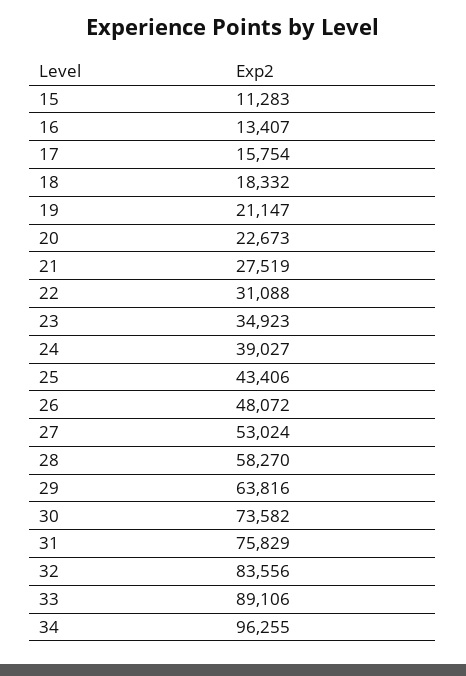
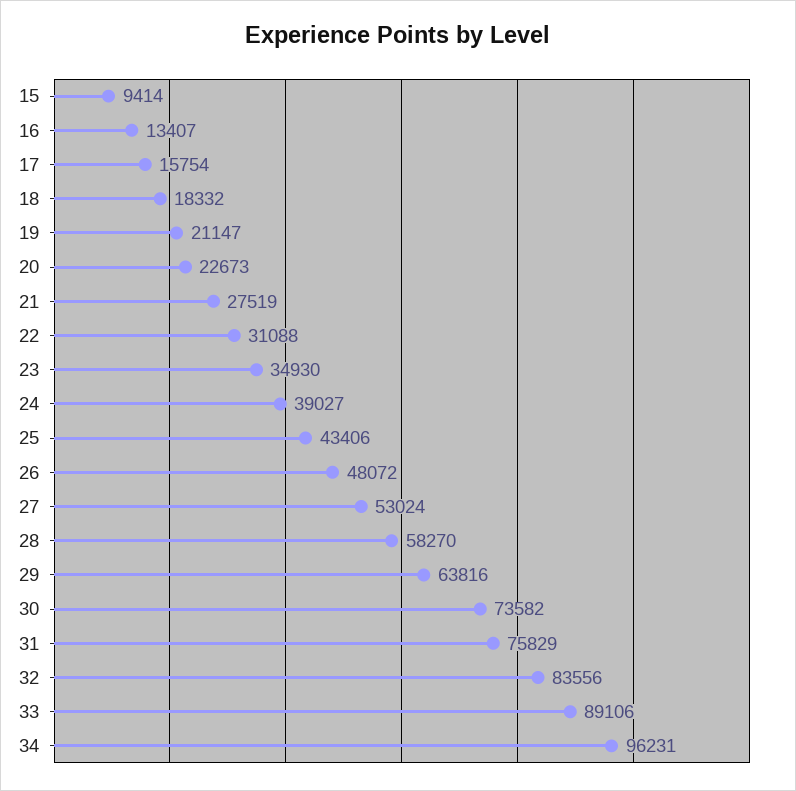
15: 11283 -> 9414
23: 34923 -> 34930
34: 96255 -> 96231

